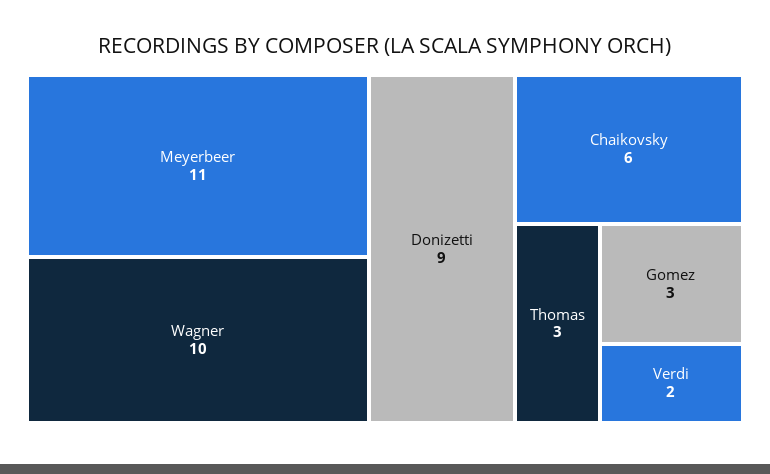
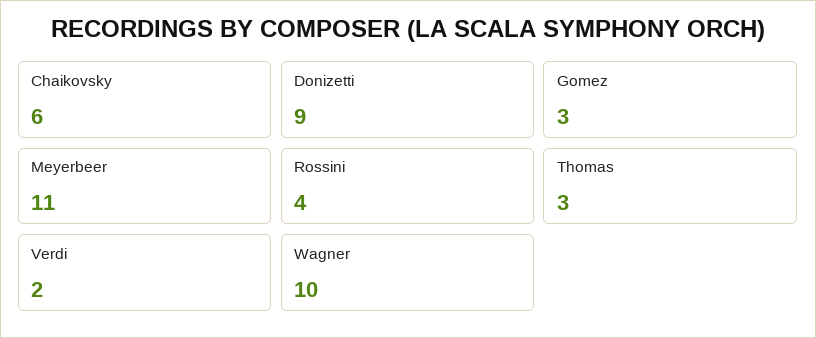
Rossini: none -> 4

